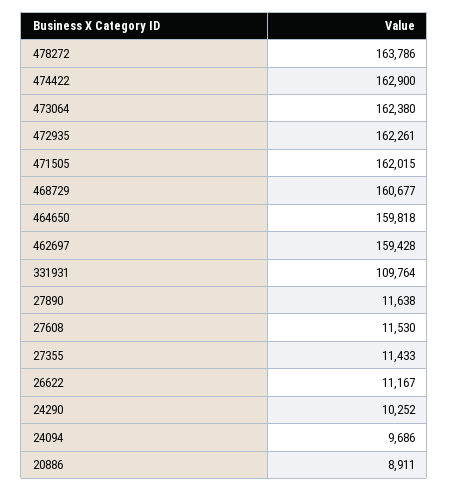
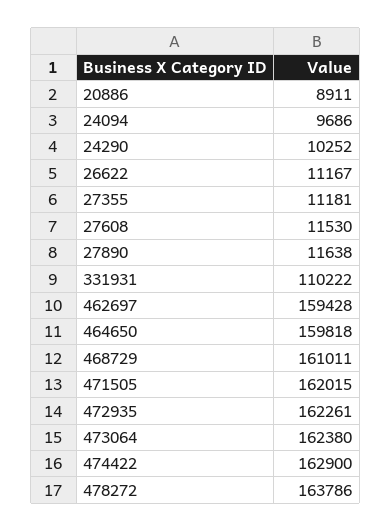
468729: 160677 -> 161011
331931: 109764 -> 110222
27355: 11433 -> 11181

